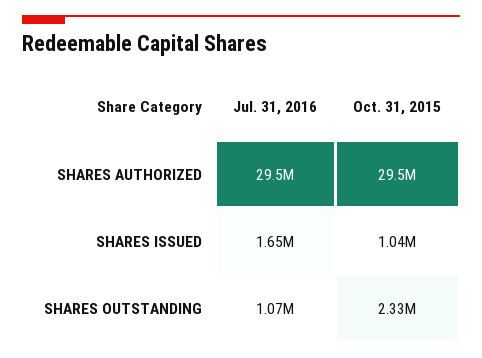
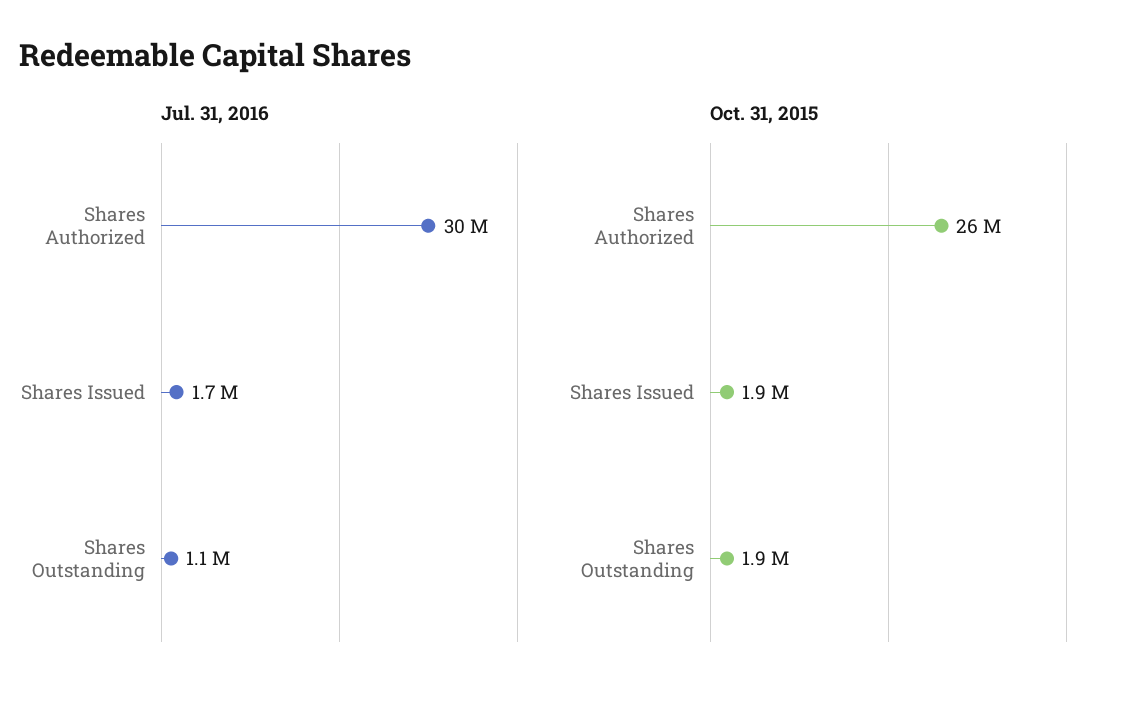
Oct. 31, 2015, SHARES AUTHORIZED: 29500000 -> 26000000
Oct. 31, 2015, SHARES ISSUED: 1040000 -> 1900000
Oct. 31, 2015, SHARES OUTSTANDING: 2330000 -> 1900000

